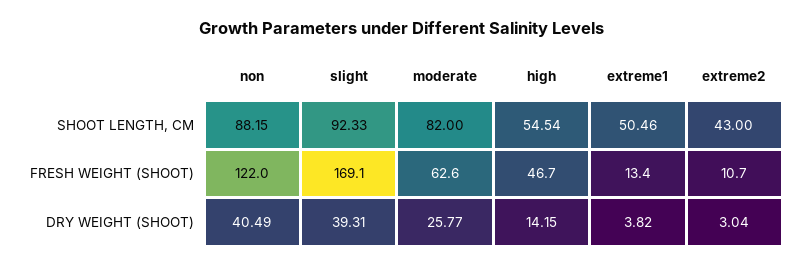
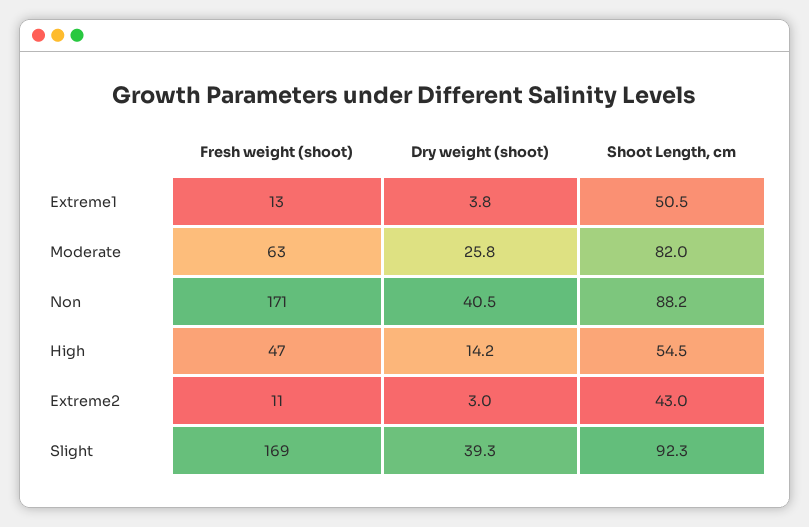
non, FRESH WEIGHT (SHOOT): 122 -> 171

